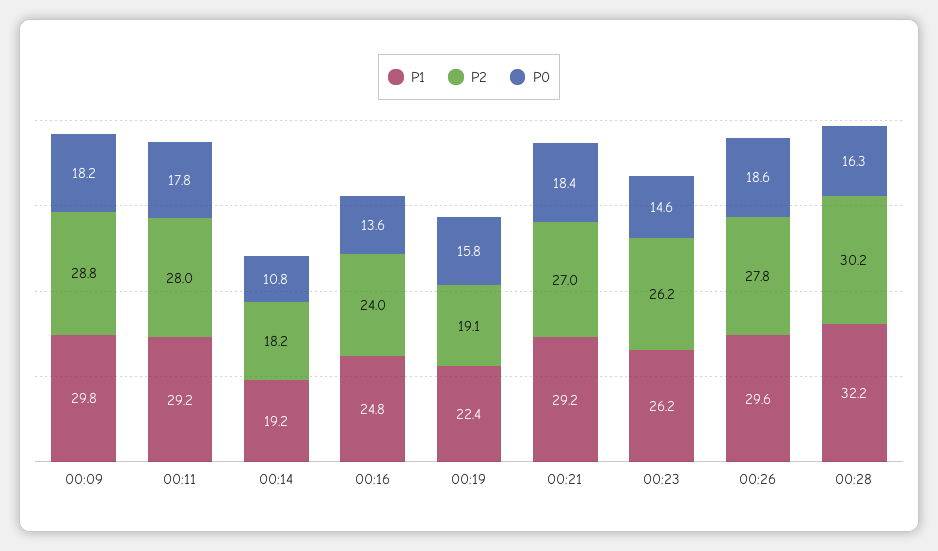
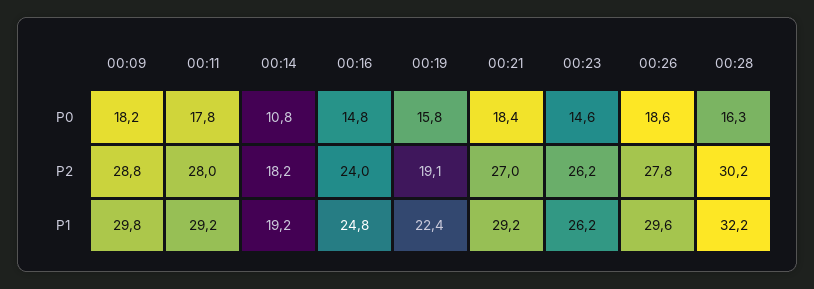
P0, 00:16: 13.6 -> 14.8

